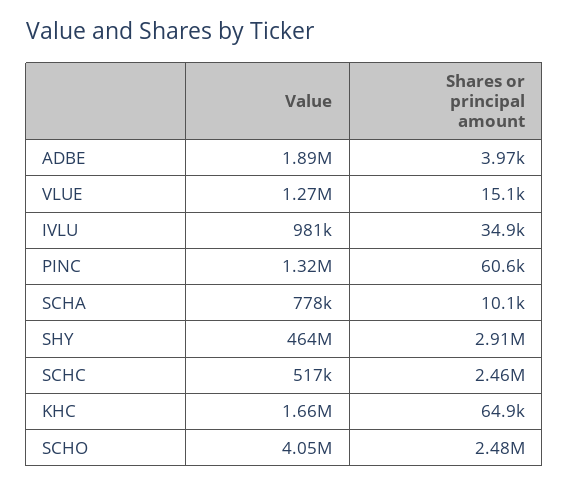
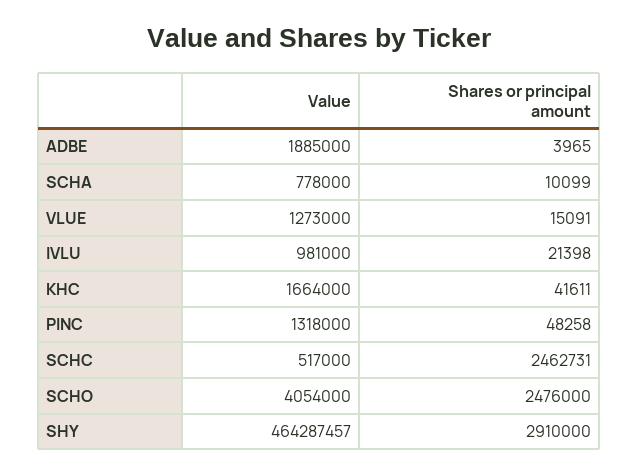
Shares or principal amount, IVLU: 34900 -> 21398
Shares or principal amount, PINC: 60600 -> 48258
Shares or principal amount, KHC: 64900 -> 41611

